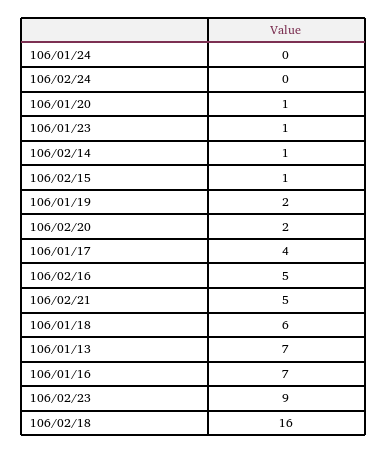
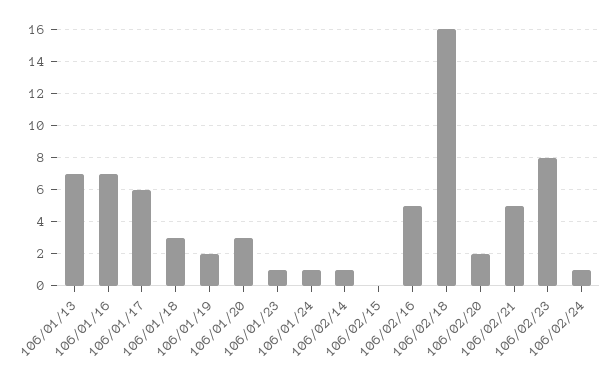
106/01/24: 0 -> 1
106/02/24: 0 -> 1
106/01/20: 1 -> 3
106/02/15: 1 -> 0
106/01/17: 4 -> 6
106/01/18: 6 -> 3
106/02/23: 9 -> 8

